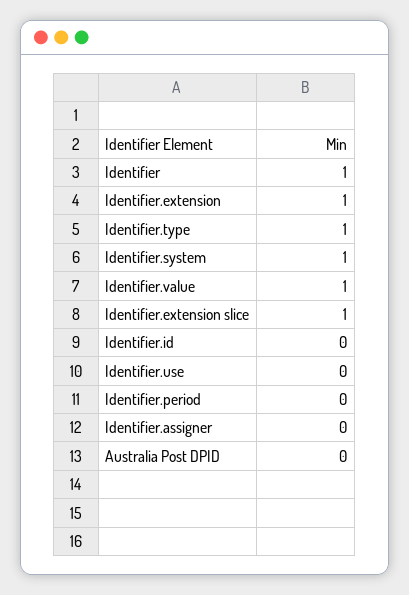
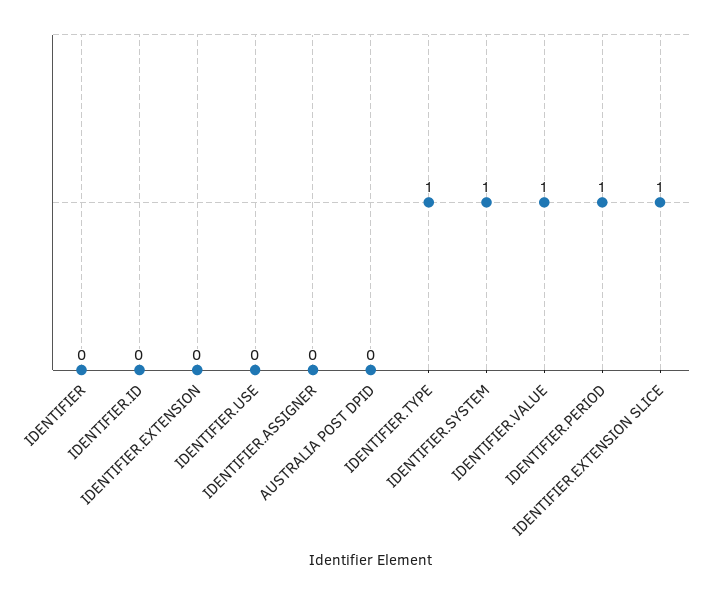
Identifier: 1 -> 0
Identifier.extension: 1 -> 0
Identifier.period: 0 -> 1

